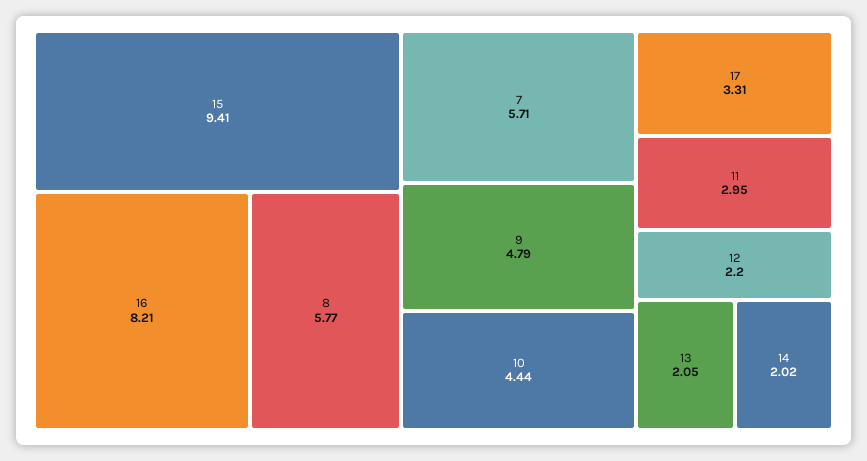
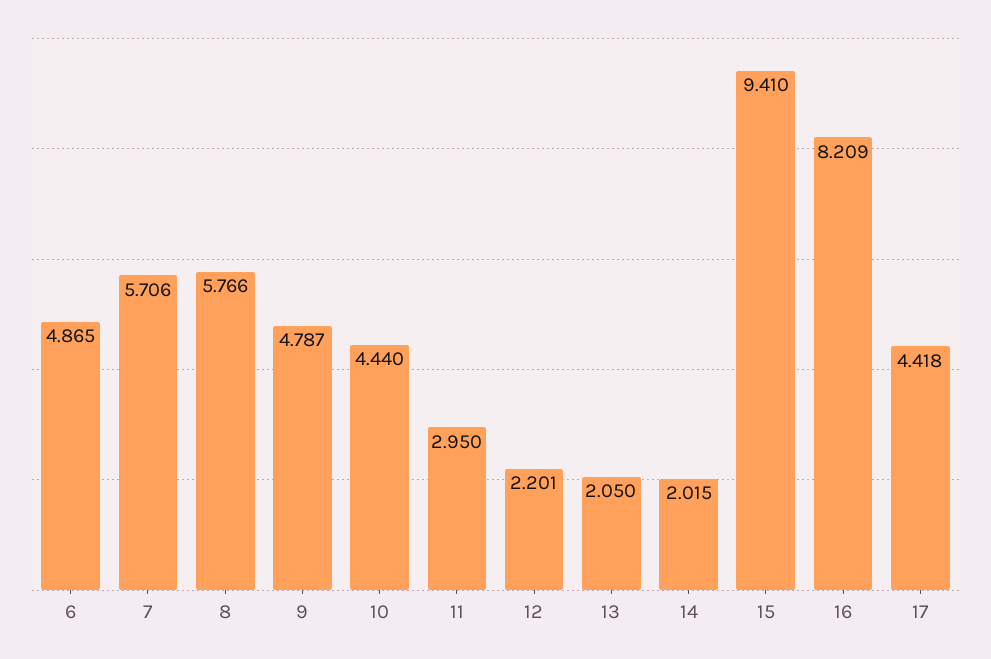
17: 3.31 -> 4.418
6: none -> 4.865

